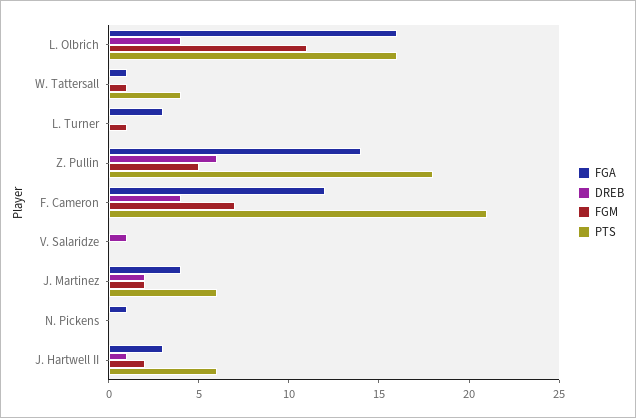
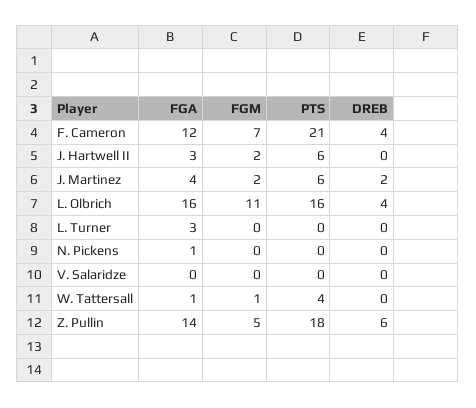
FGM, L. Turner: 1 -> 0
DREB, V. Salaridze: 1 -> 0
DREB, J. Hartwell II: 1 -> 0

